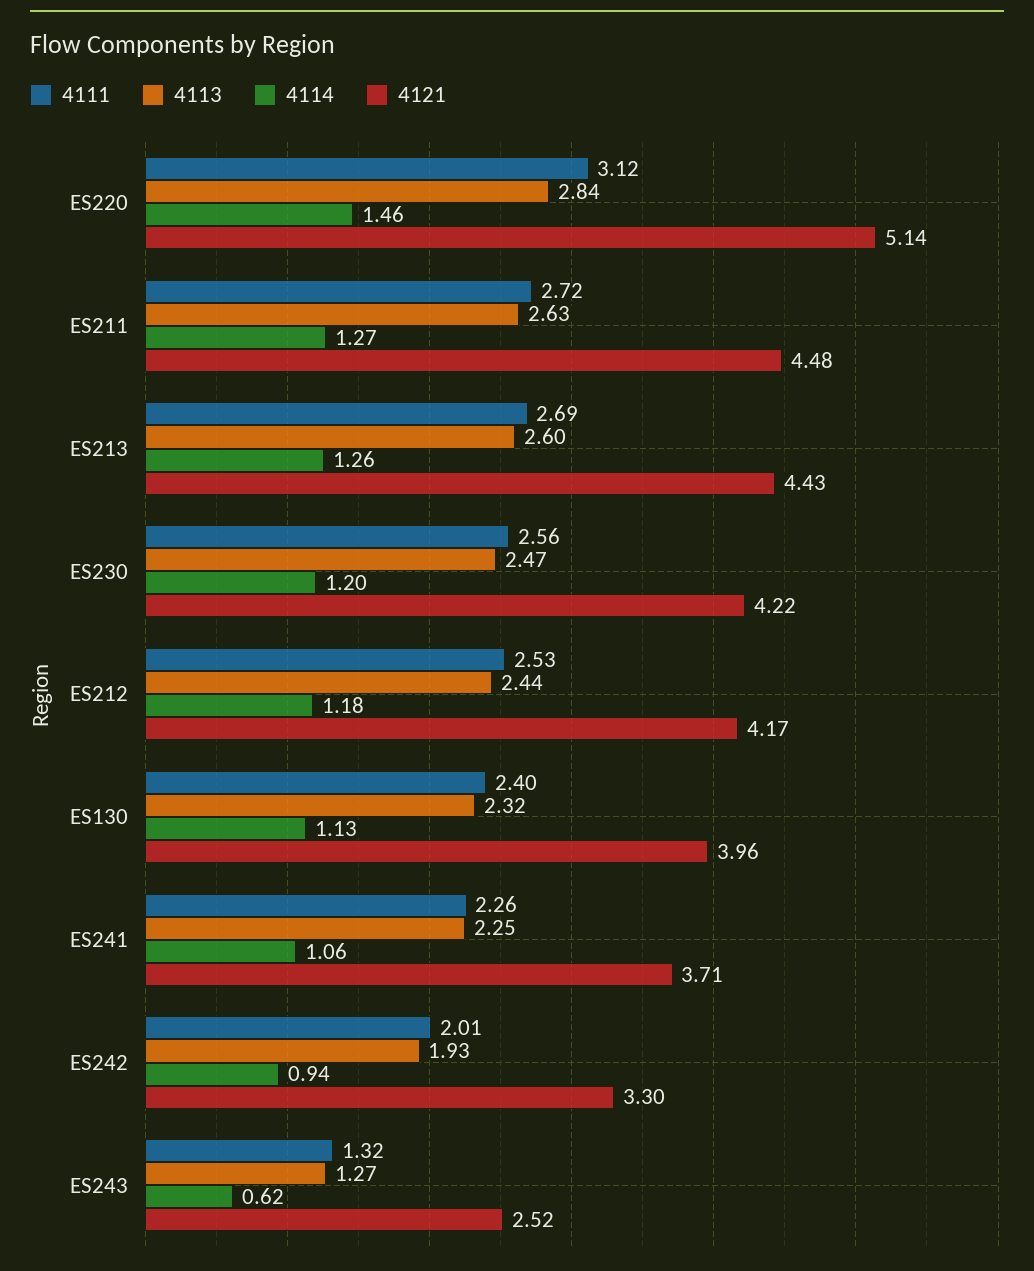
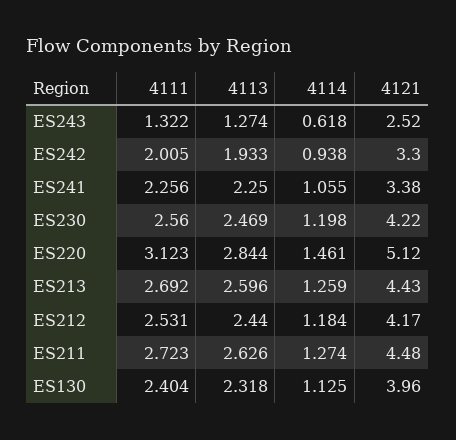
4121, ES220: 5.14 -> 5.12
4121, ES241: 3.71 -> 3.38

